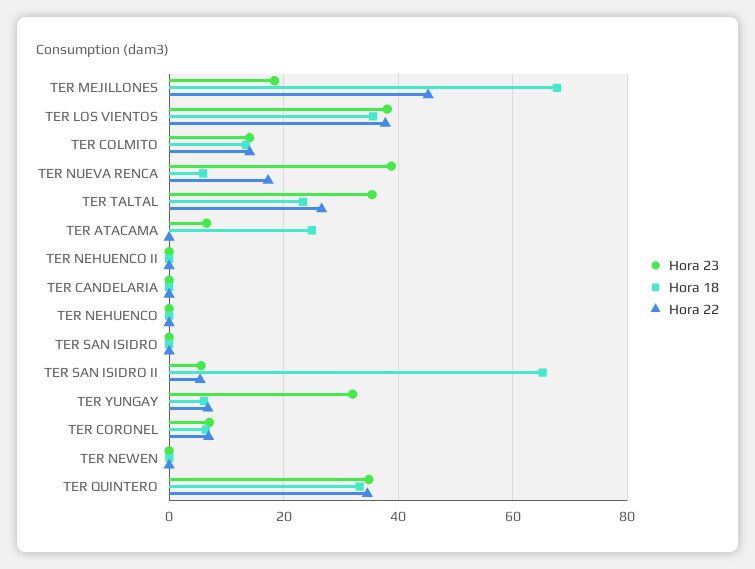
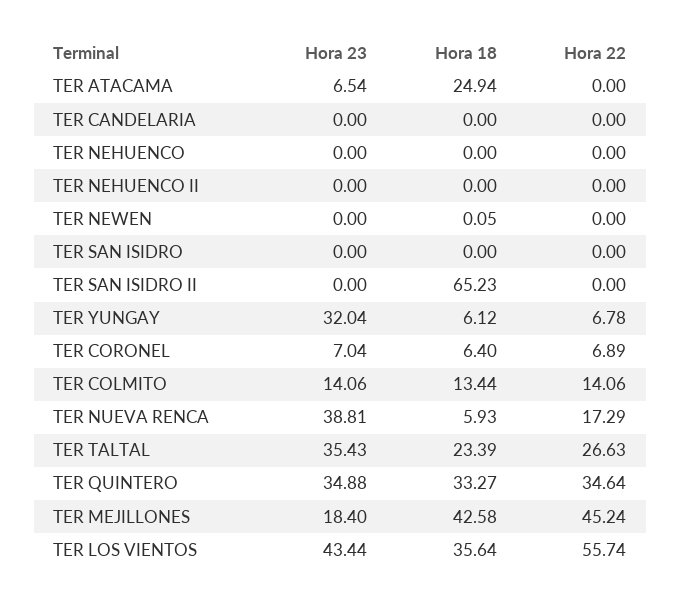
Hora 18, TER MEJILLONES: 68 -> 42.58
Hora 23, TER LOS VIENTOS: 38 -> 43.44
Hora 22, TER LOS VIENTOS: 38 -> 55.74
Hora 23, TER SAN ISIDRO II: 6 -> 0
Hora 22, TER SAN ISIDRO II: 6 -> 0

